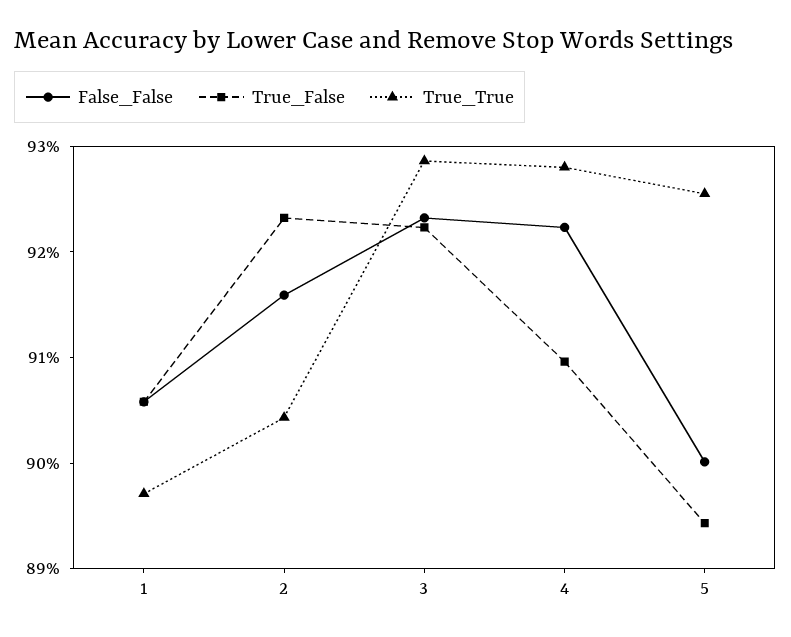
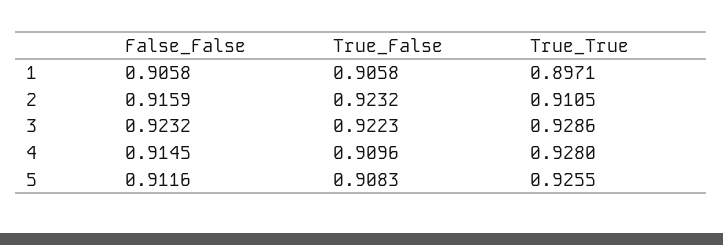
True_True, 2: 0.904 -> 0.9105
False_False, 4: 0.922 -> 0.9145
False_False, 5: 0.9 -> 0.9116
True_False, 5: 0.894 -> 0.9083

